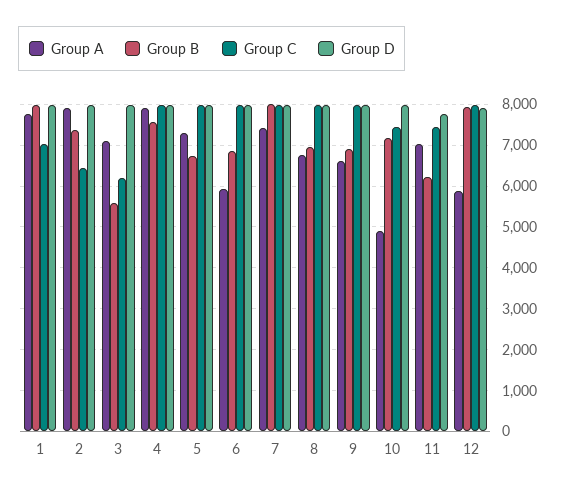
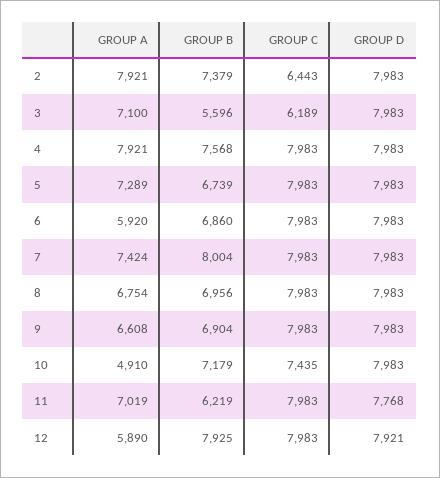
Group A, 1: 7800 -> none
Group B, 1: 8000 -> none
Group C, 1: 7000 -> none
Group D, 1: 8000 -> none
Group C, 11: 7400 -> 7983

